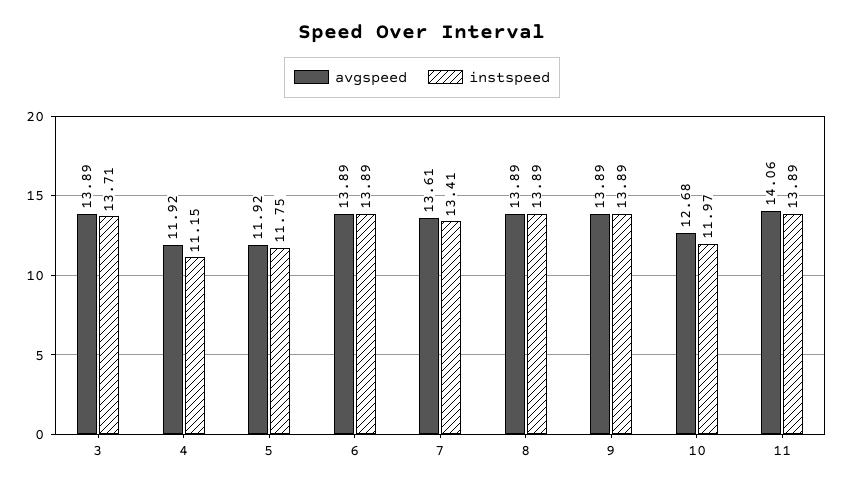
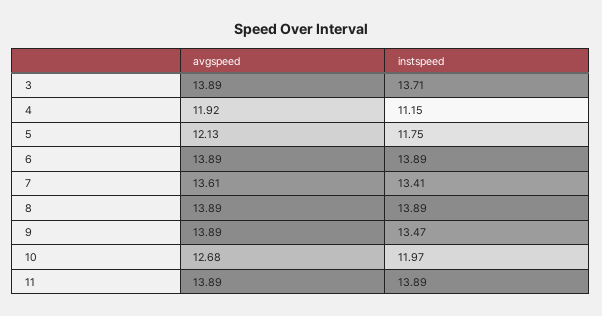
avgspeed, 5: 11.92 -> 12.13
instspeed, 9: 13.89 -> 13.47
avgspeed, 11: 14.06 -> 13.89

